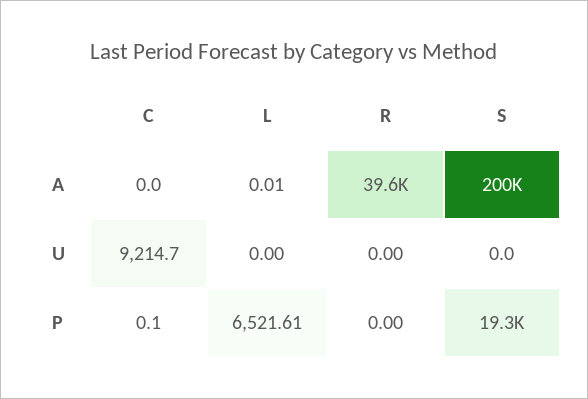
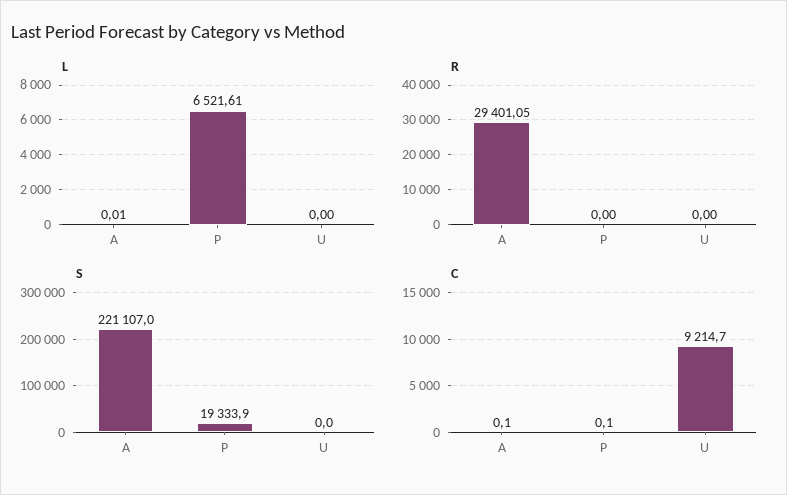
C, A: 0 -> 0.1
R, A: 39600 -> 29401.05
S, A: 200000 -> 221107

